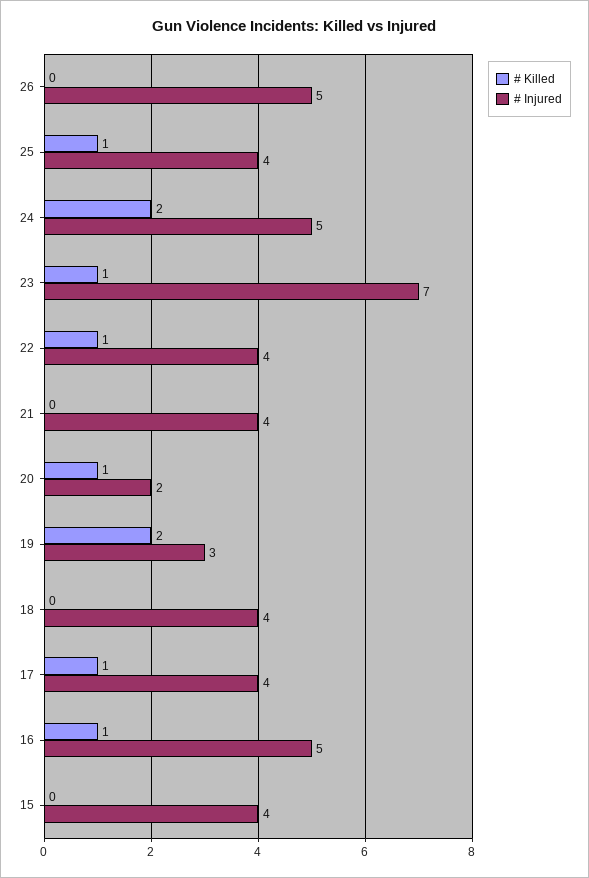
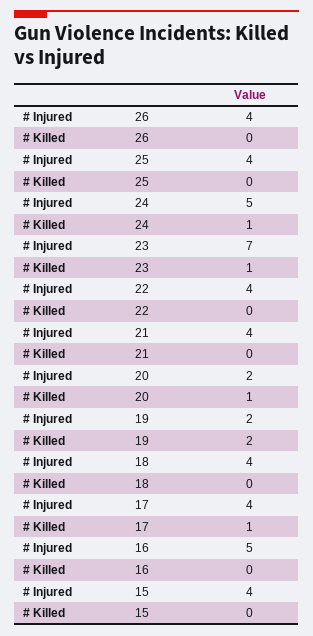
# Injured, 26: 5 -> 4
# Killed, 25: 1 -> 0
# Killed, 24: 2 -> 1
# Killed, 22: 1 -> 0
# Injured, 19: 3 -> 2
# Killed, 16: 1 -> 0

